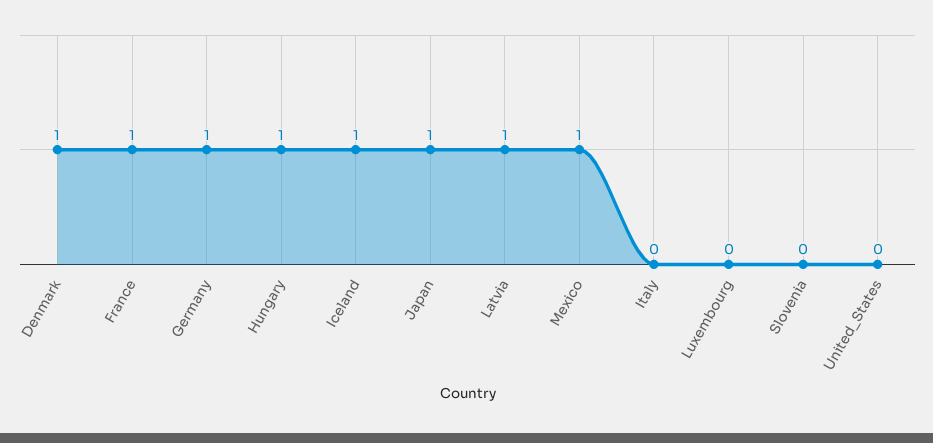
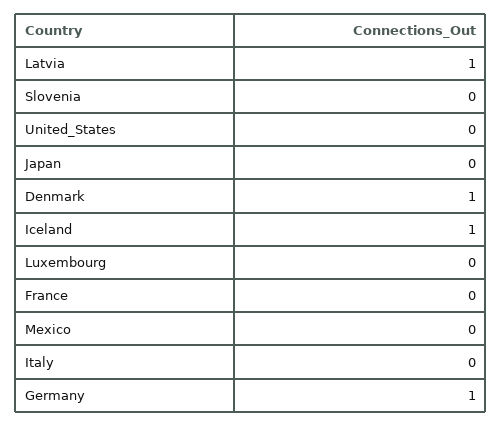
France: 1 -> 0
Hungary: 1 -> none
Japan: 1 -> 0
Mexico: 1 -> 0

